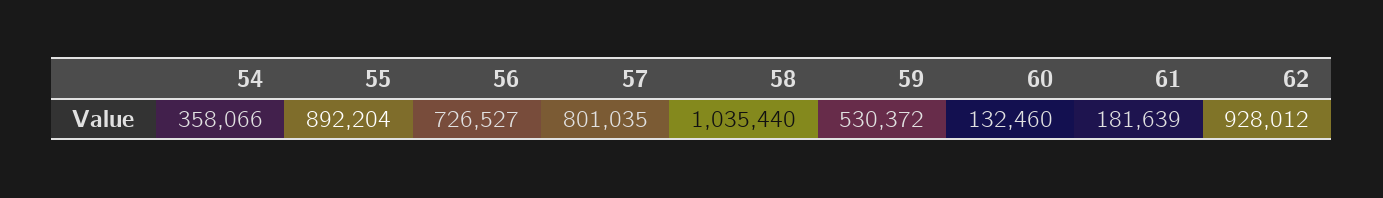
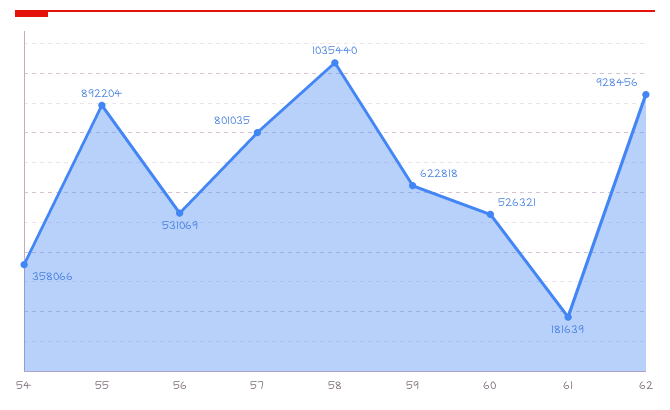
56: 726527 -> 531069
59: 530372 -> 622818
60: 132460 -> 526321
62: 928012 -> 928456

